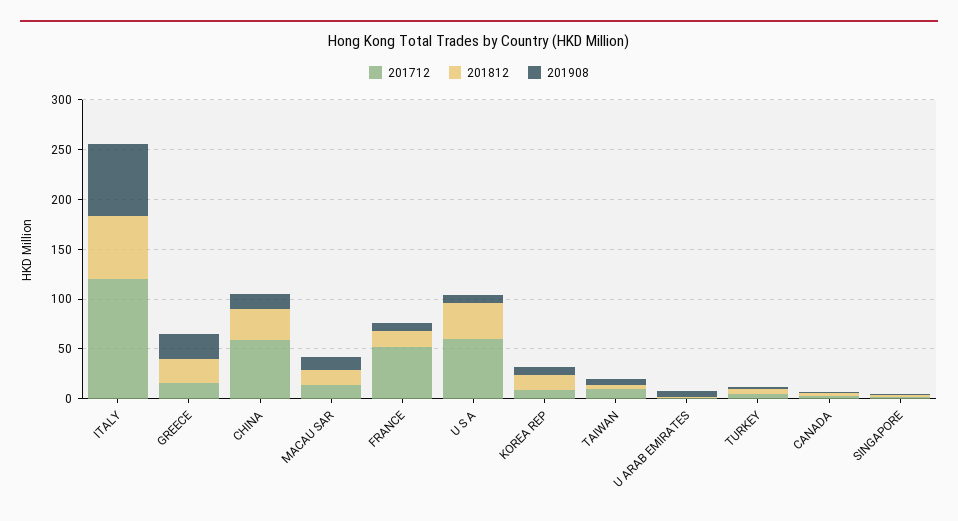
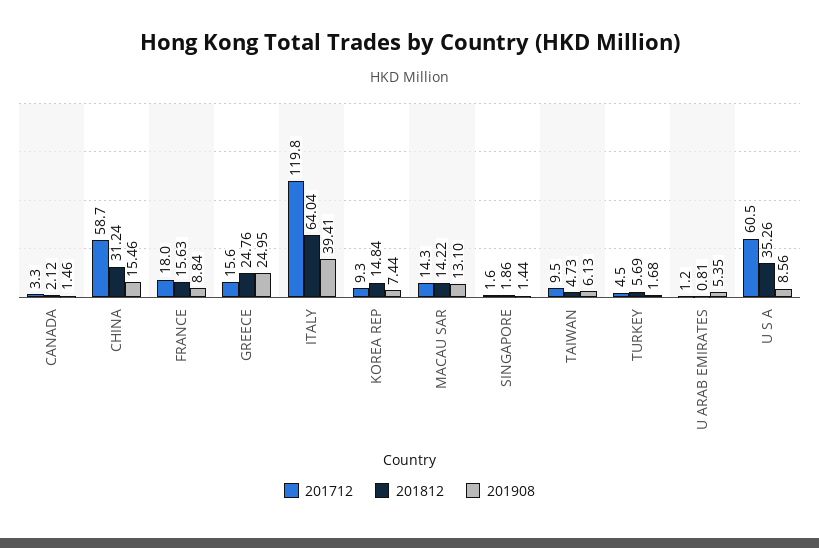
201908, ITALY: 70 -> 39.41
201712, FRANCE: 50 -> 18

